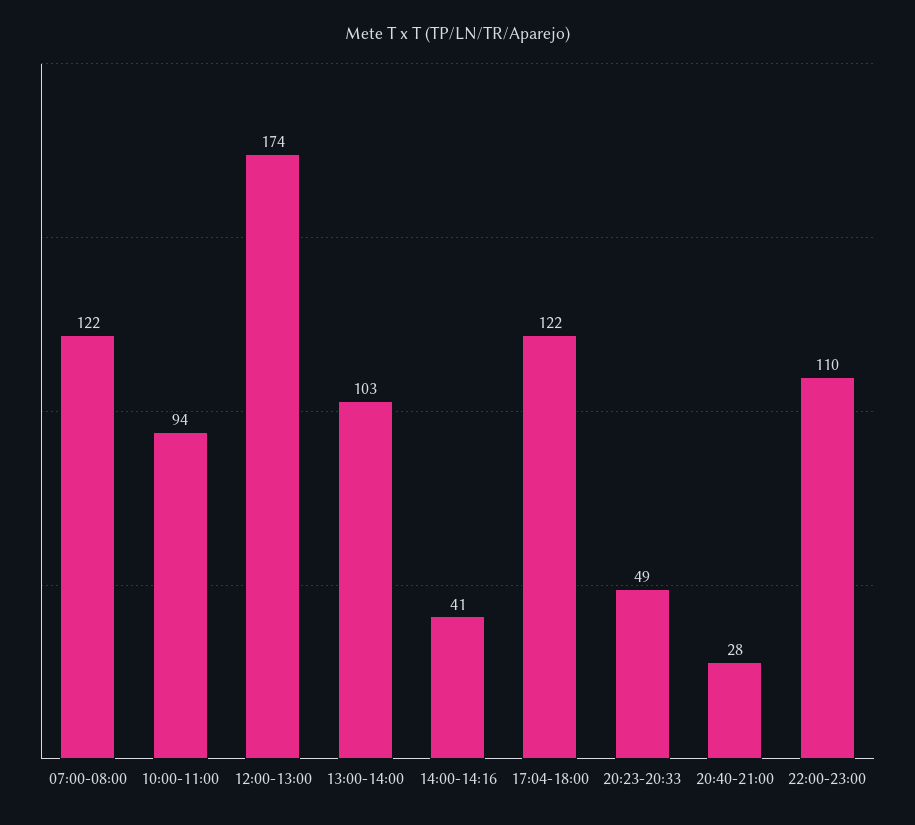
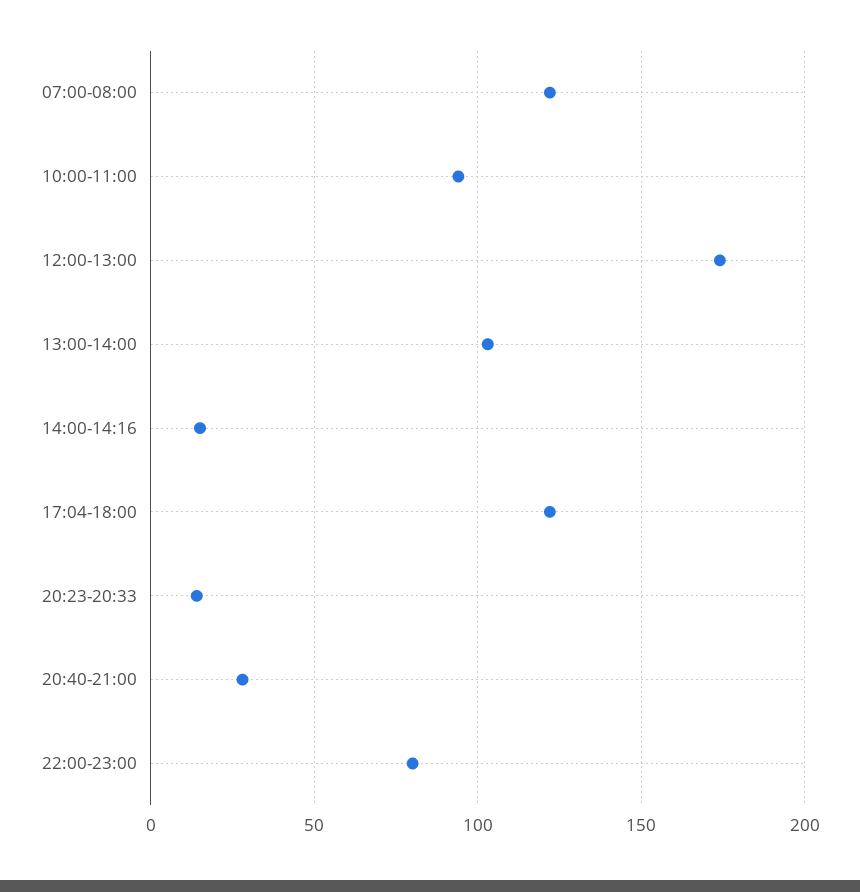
14:00-14:16: 41 -> 15
20:23-20:33: 49 -> 15
22:00-23:00: 110 -> 80

